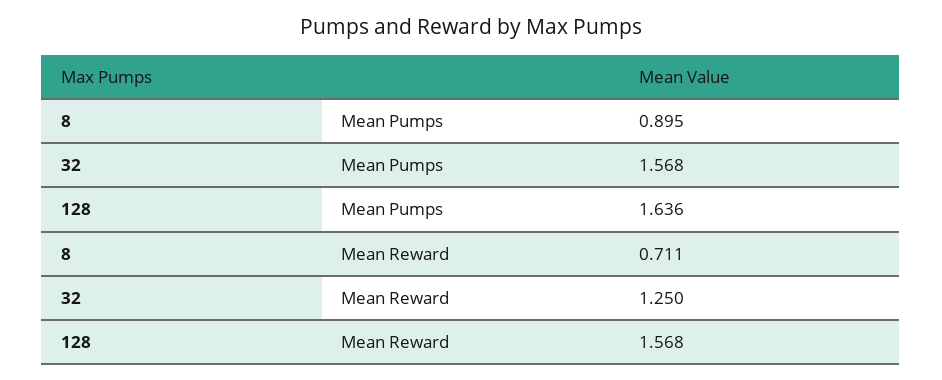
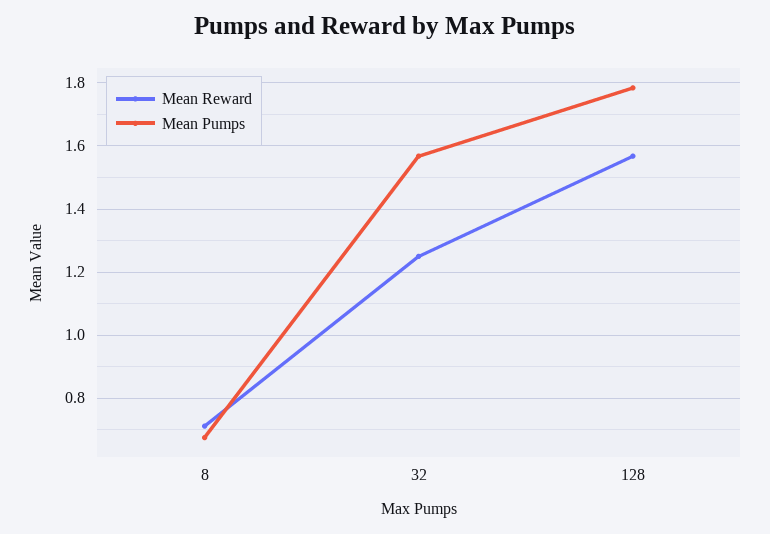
Mean Pumps, 8: 0.895 -> 0.68
Mean Pumps, 128: 1.636 -> 1.78

